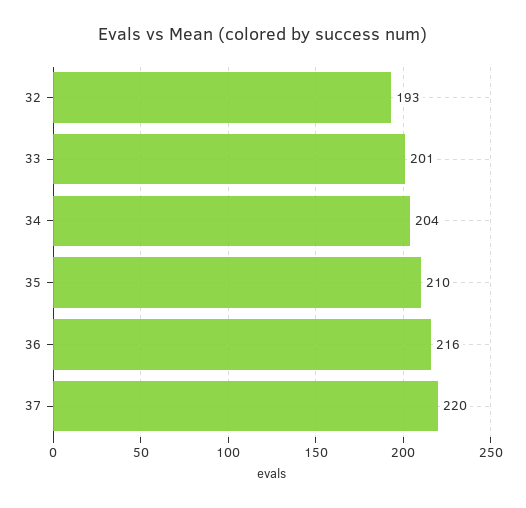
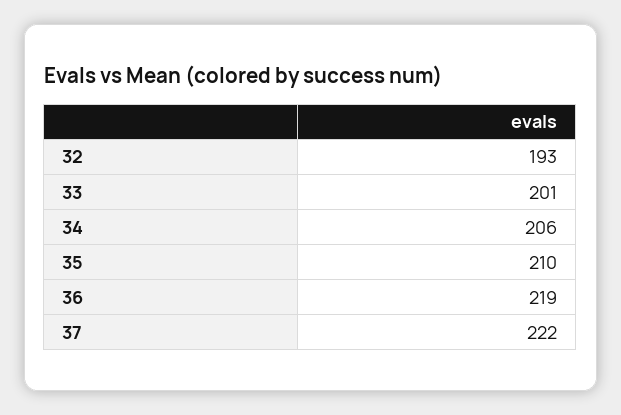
34: 204 -> 206
36: 216 -> 219
37: 220 -> 222

